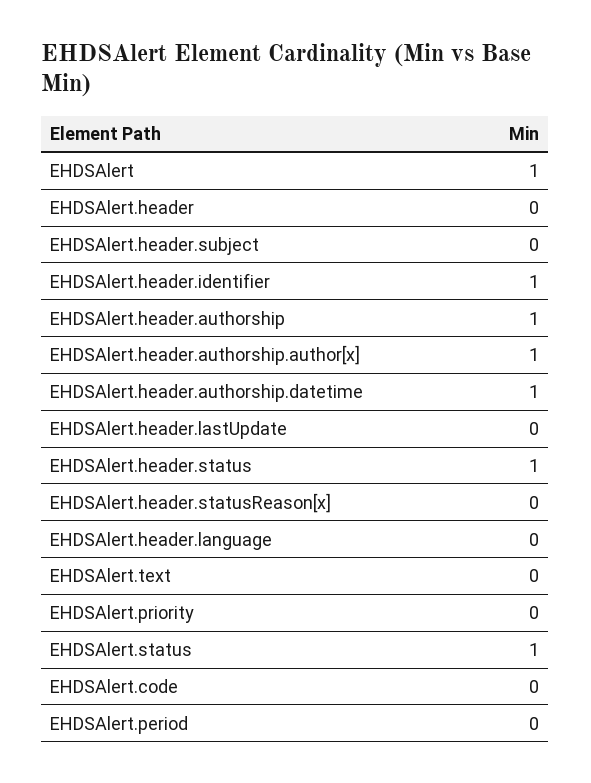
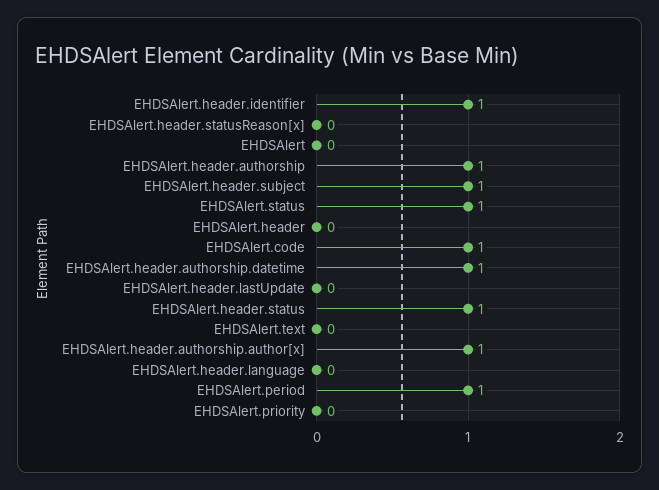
EHDSAlert: 1 -> 0
EHDSAlert.header.subject: 0 -> 1
EHDSAlert.code: 0 -> 1
EHDSAlert.period: 0 -> 1

